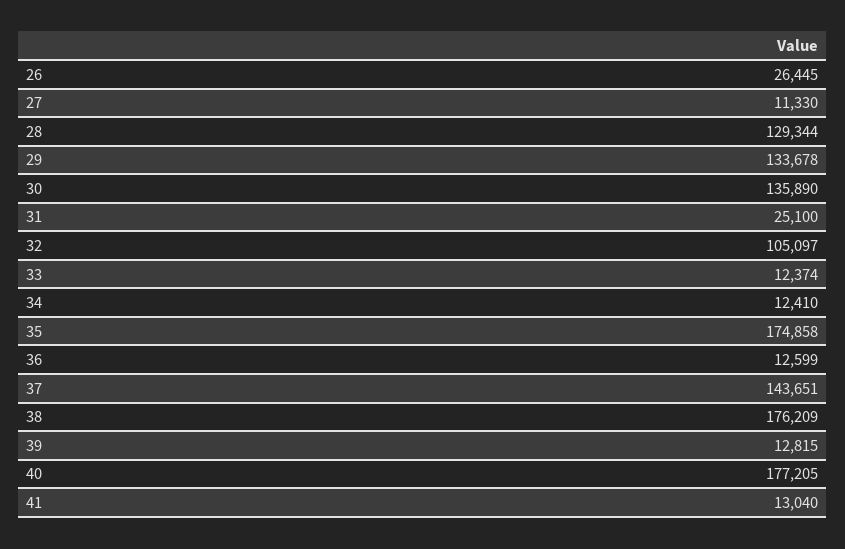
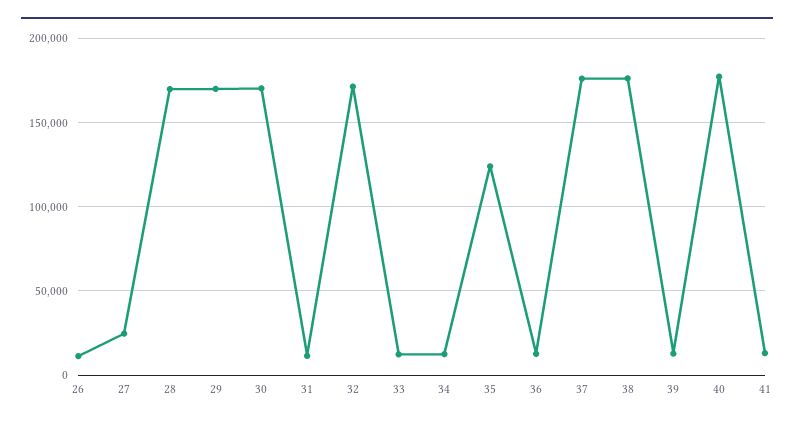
26: 26445 -> 10000
27: 11330 -> 25000
28: 129344 -> 170000
29: 133678 -> 170000
30: 135890 -> 170000
31: 25100 -> 10000
32: 105097 -> 170000
35: 174858 -> 125000
37: 143651 -> 175000

